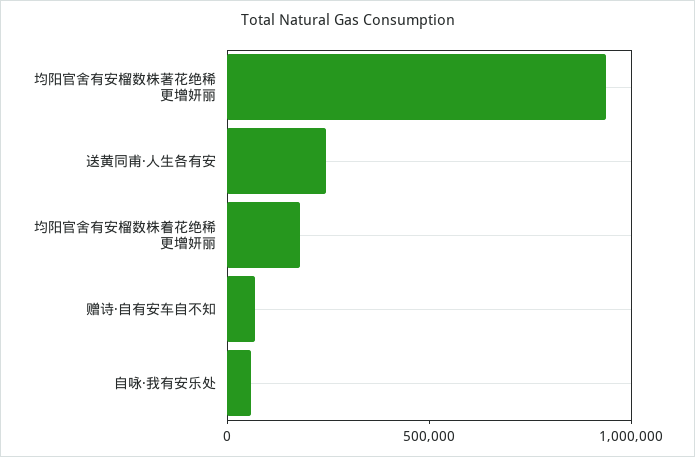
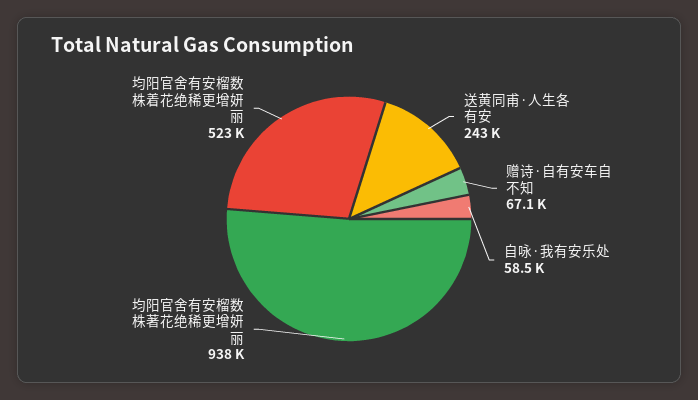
均阳官舍有安榴数株着花绝稀更增妍丽: 200000 -> 523000

